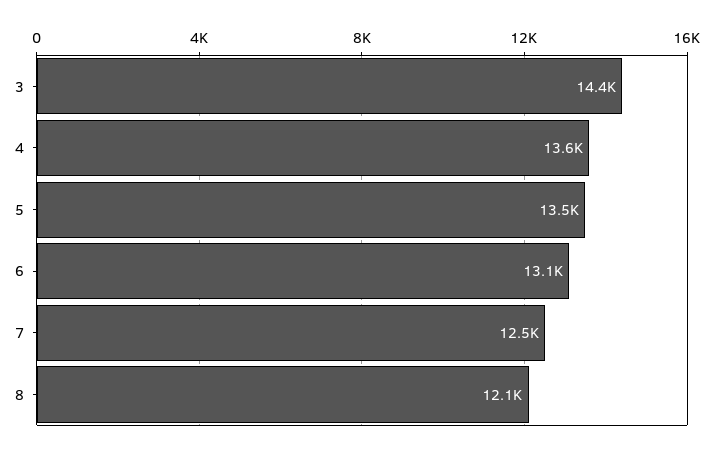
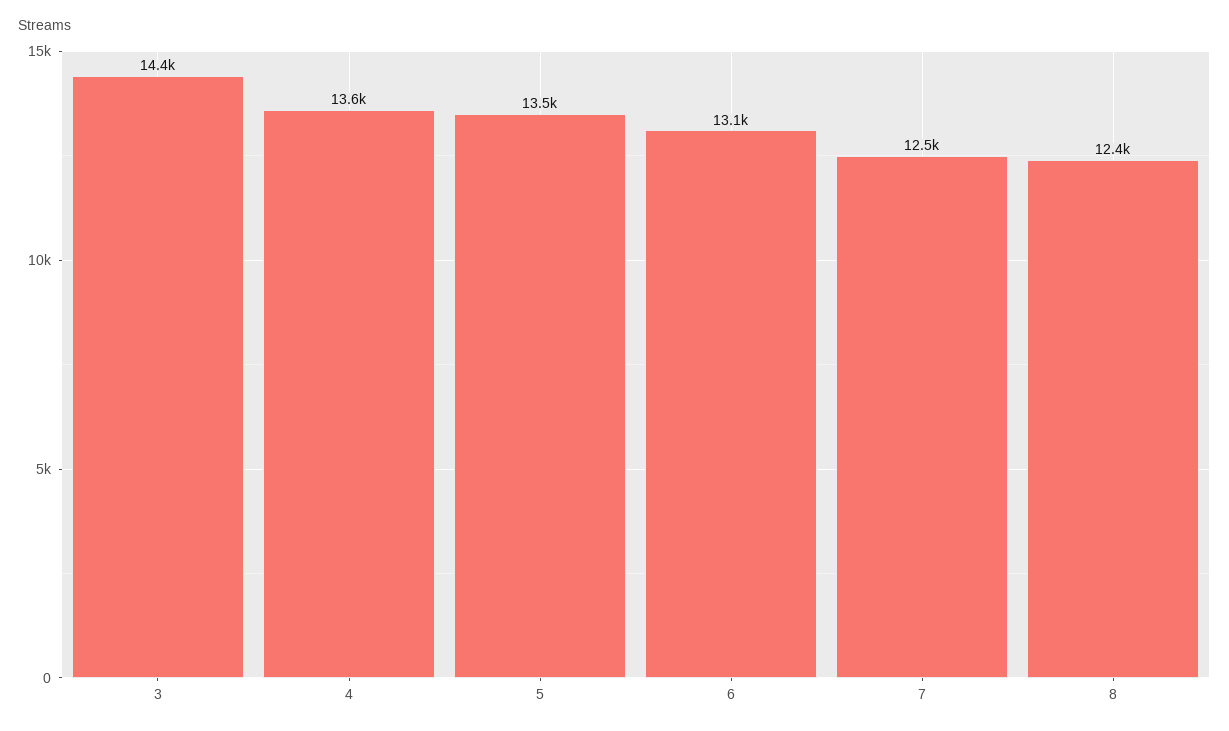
8: 12100 -> 12400

